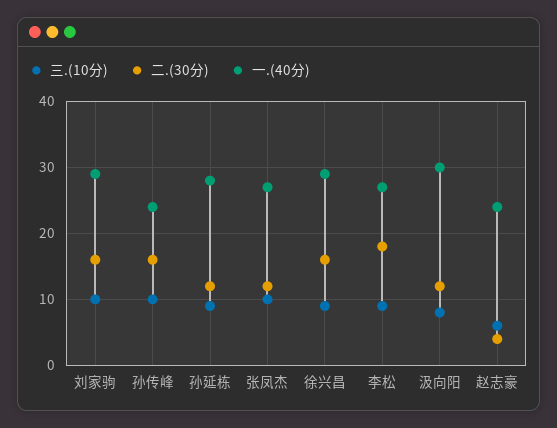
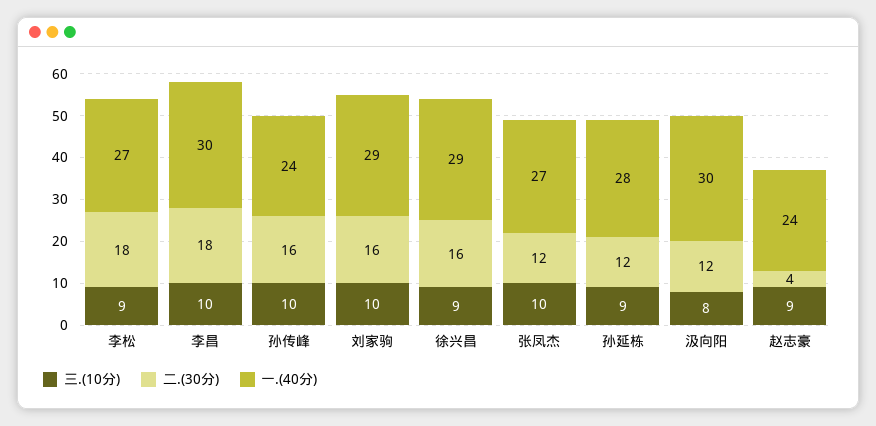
三.(10分), 赵志豪: 6 -> 9
三.(10分), 李昌: none -> 10
二.(30分), 李昌: none -> 18
一.(40分), 李昌: none -> 30

